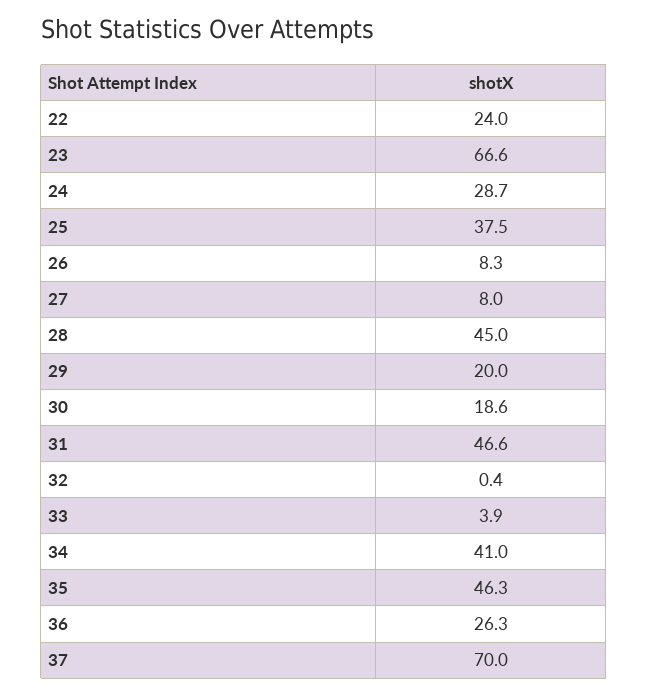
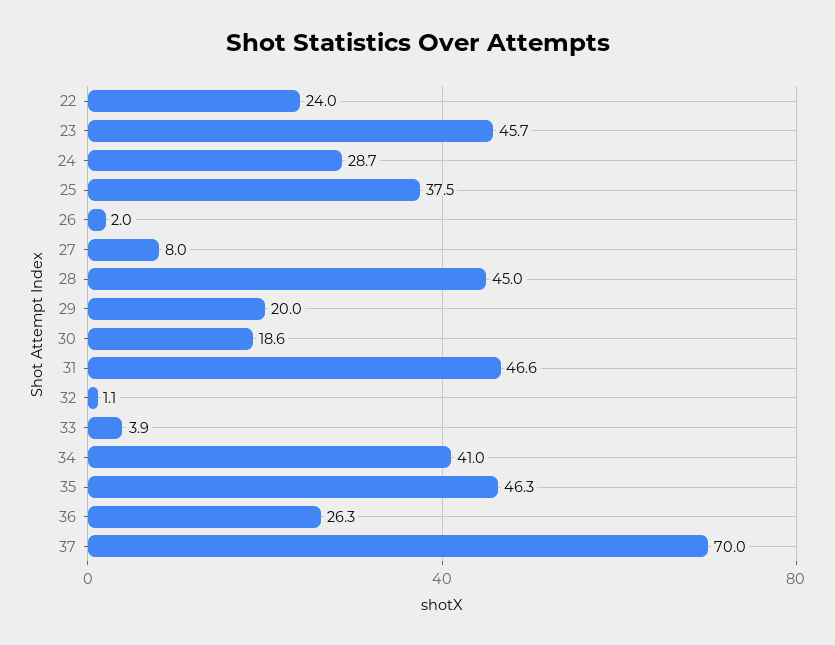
23: 66.6 -> 45.7
26: 8.3 -> 2
32: 0.4 -> 1.1

